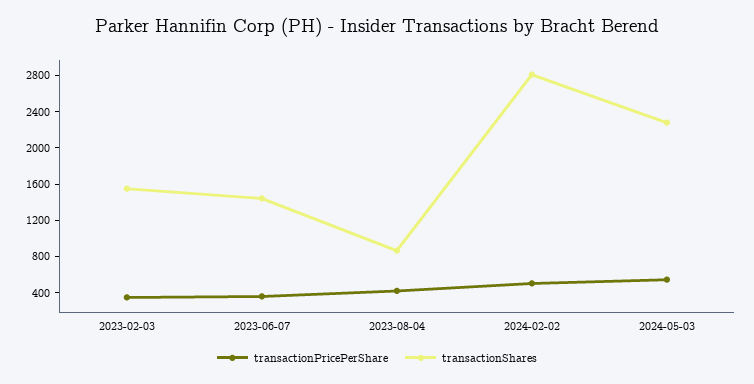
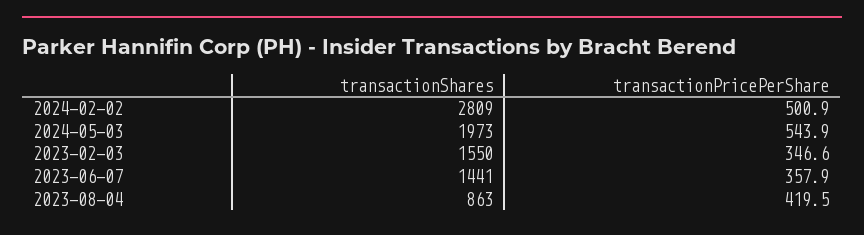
transactionShares, 2024-05-03: 2300 -> 1973

